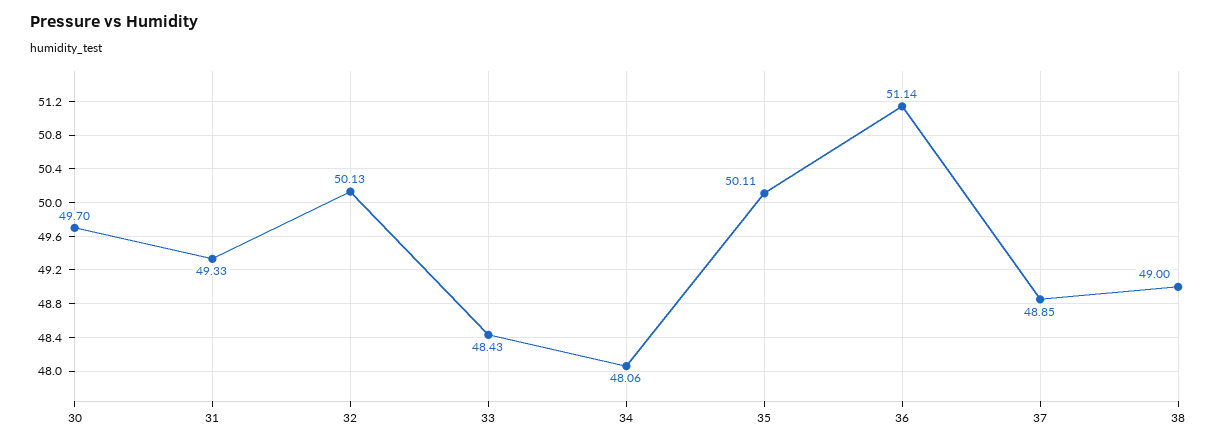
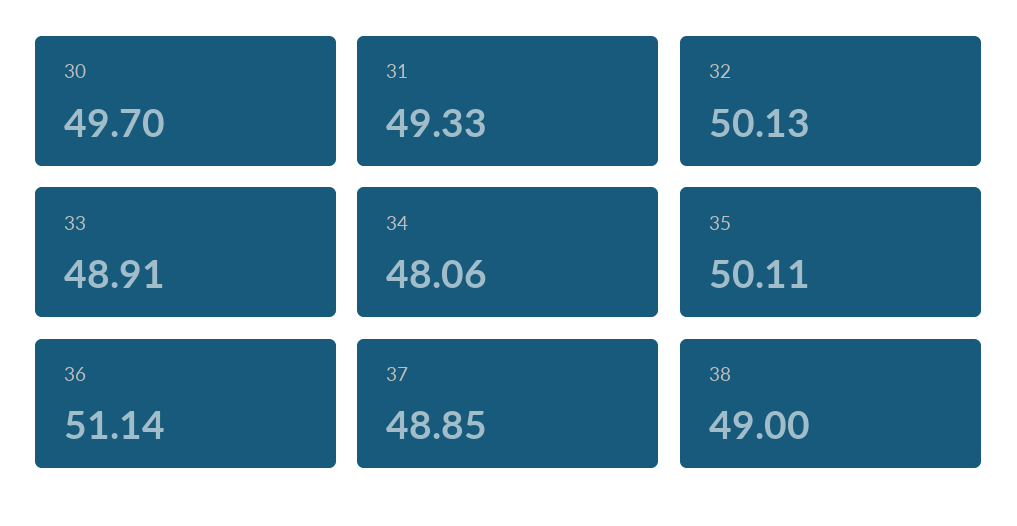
33: 48.43 -> 48.91

